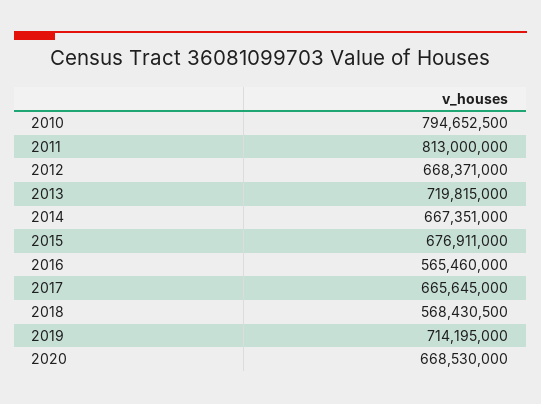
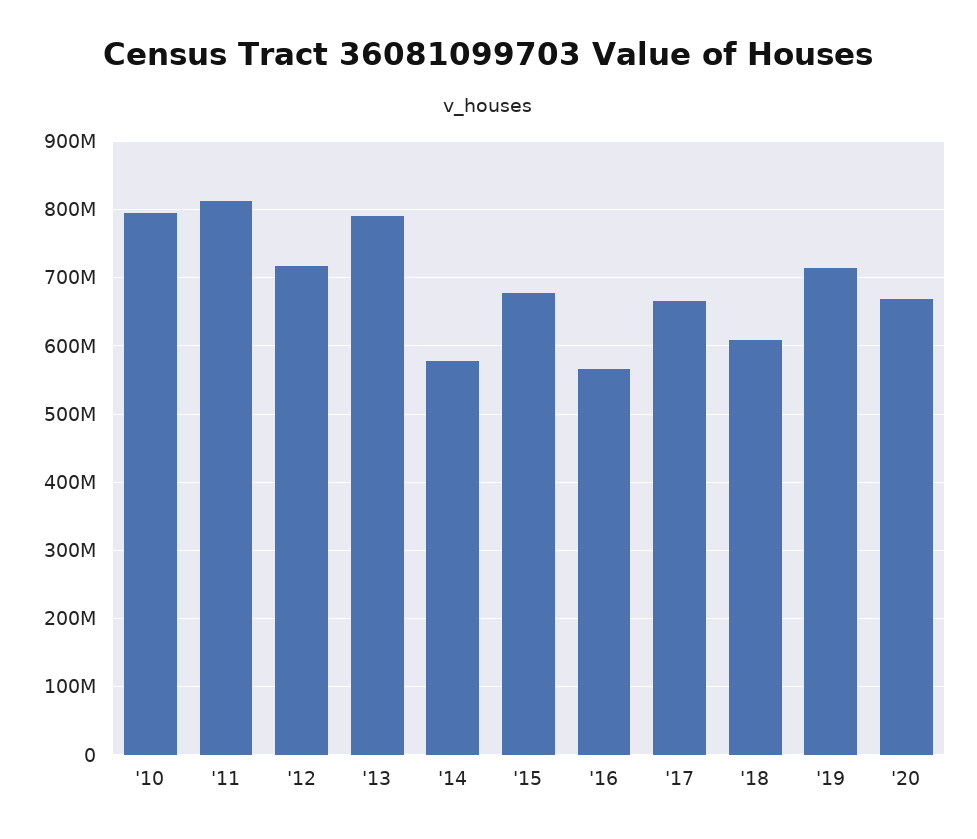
2012: 668371000 -> 720000000
2013: 719815000 -> 790000000
2014: 667351000 -> 580000000
2018: 568430500 -> 610000000

